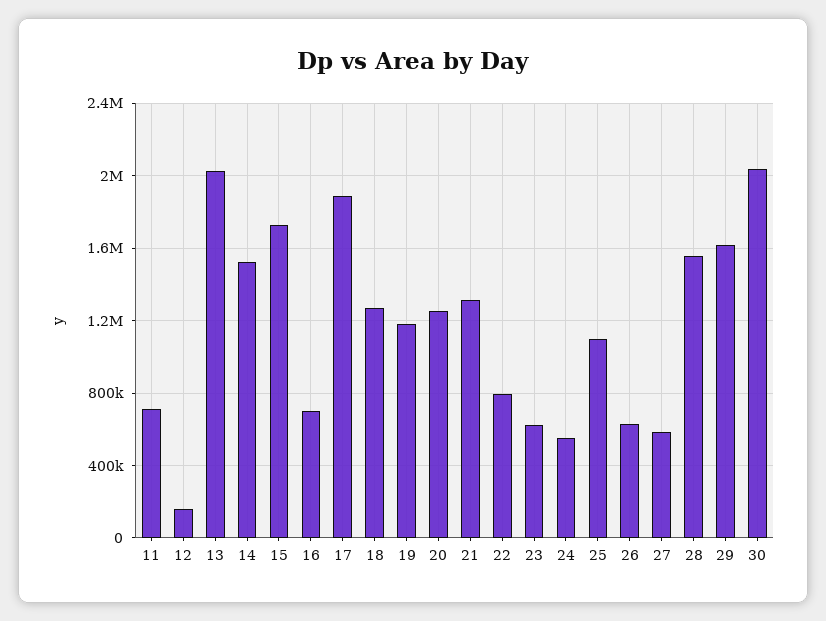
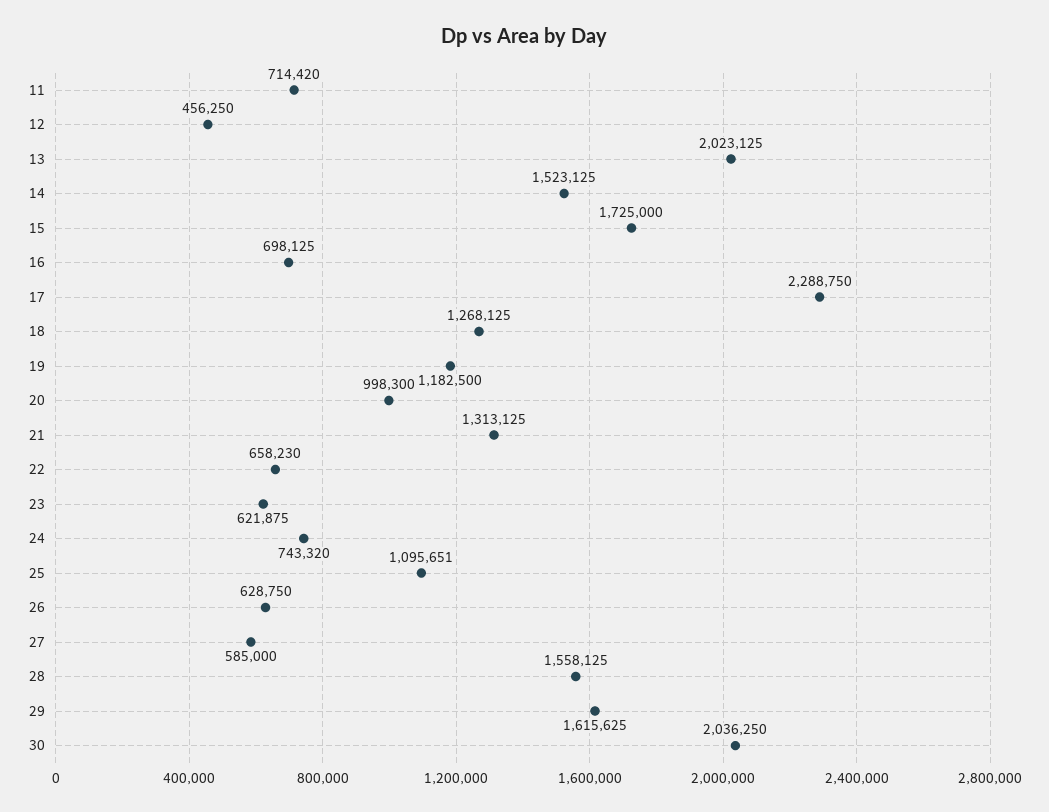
12: 150000 -> 456250
17: 1900000 -> 2288750
20: 1250000 -> 998300
22: 800000 -> 658230
24: 550000 -> 743320

